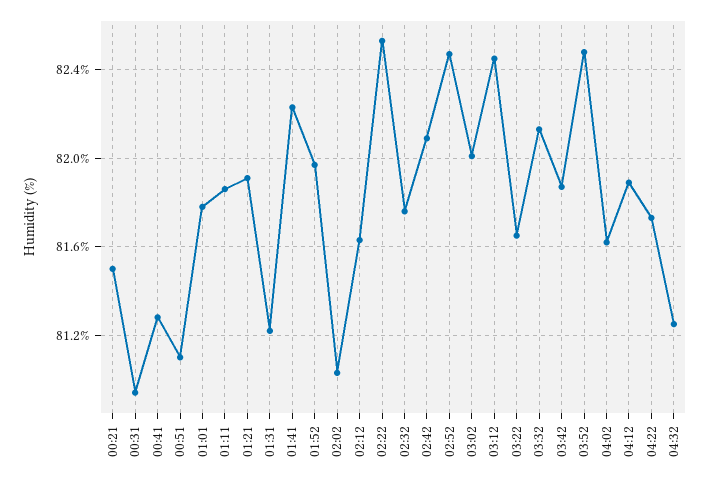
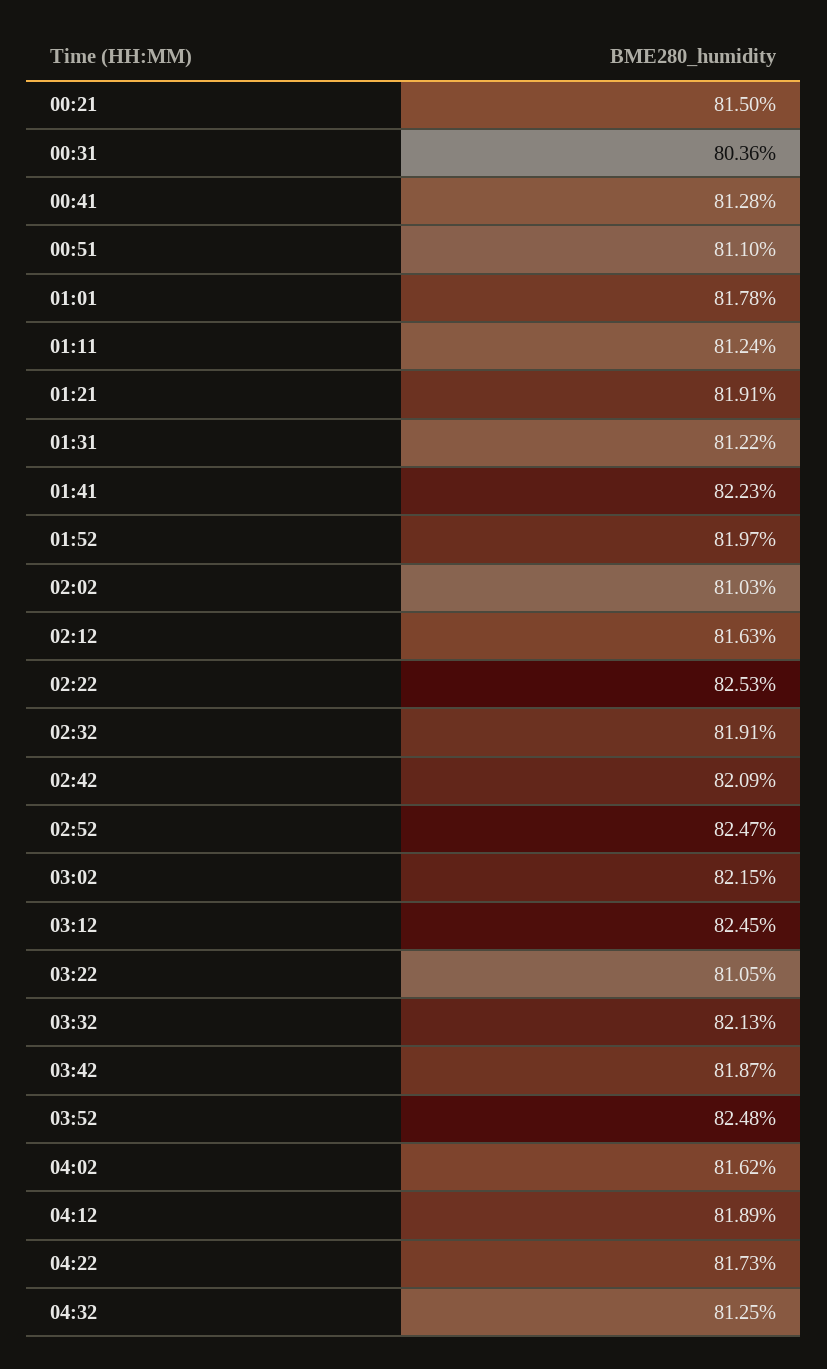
00:31: 80.95 -> 80.36
01:11: 81.85 -> 81.24
02:32: 81.75 -> 81.91
03:02: 82 -> 82.15
03:22: 81.65 -> 81.05

